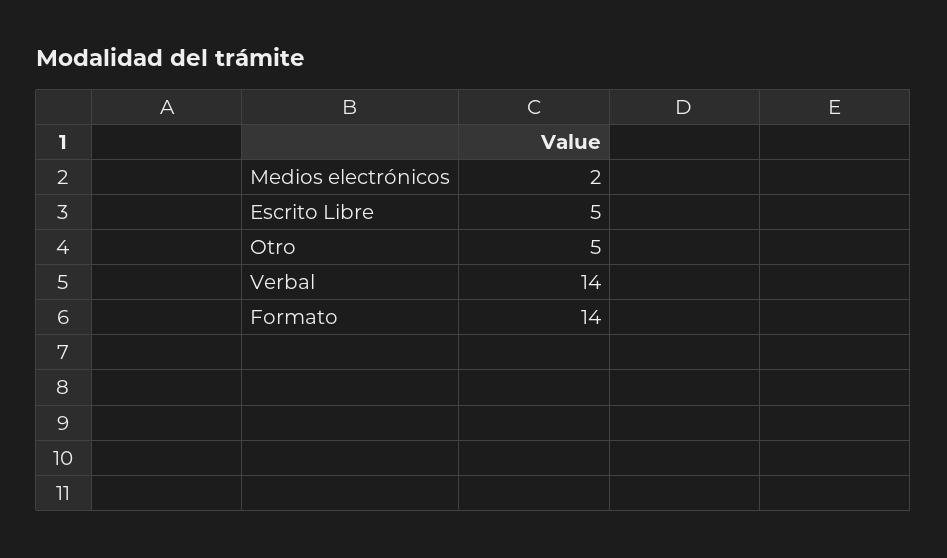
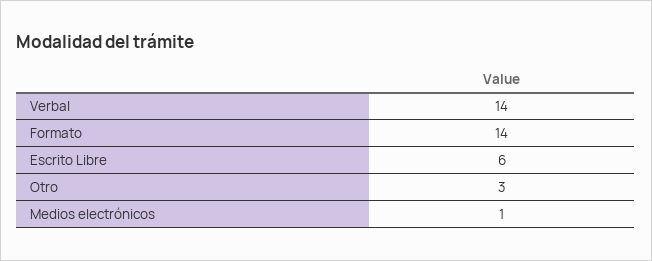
Medios electrónicos: 2 -> 1
Escrito Libre: 5 -> 6
Otro: 5 -> 3

